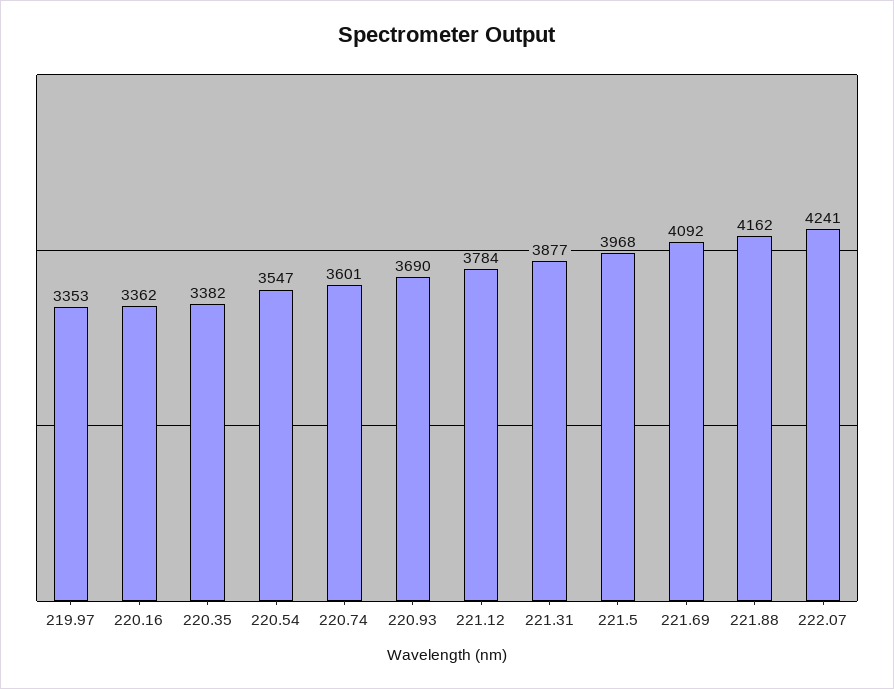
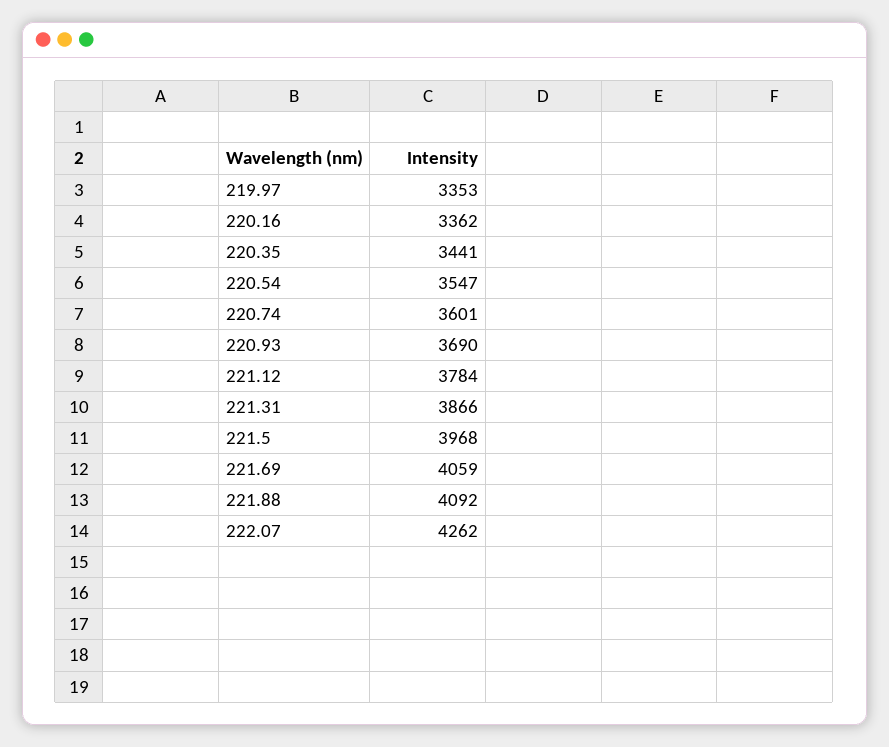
220.35: 3382 -> 3441
221.31: 3877 -> 3866
221.69: 4092 -> 4059
221.88: 4162 -> 4092
222.07: 4241 -> 4262

